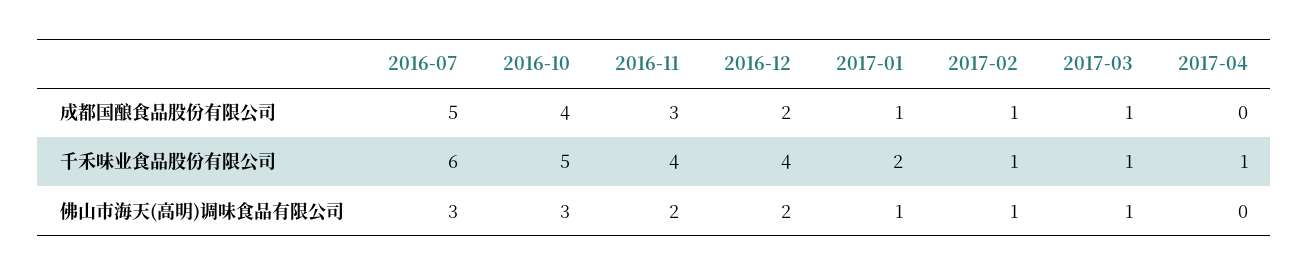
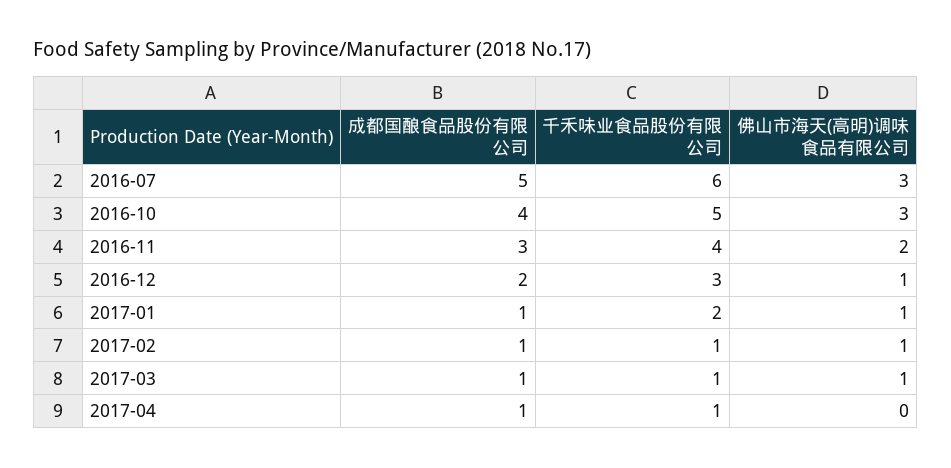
2017-04, 成都国酿食品股份有限公司: 0 -> 1
2016-12, 千禾味业食品股份有限公司: 4 -> 3
2016-12, 佛山市海天(高明)调味食品有限公司: 2 -> 1

